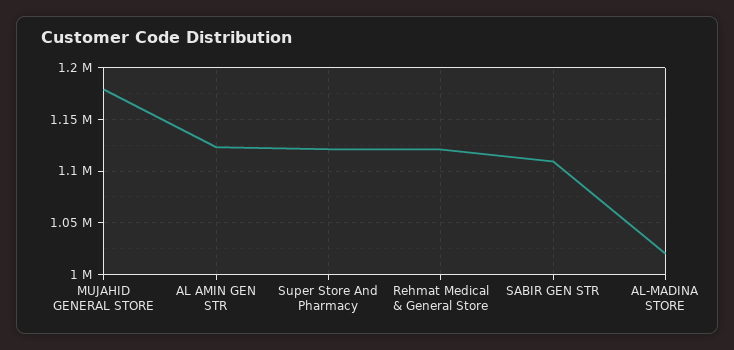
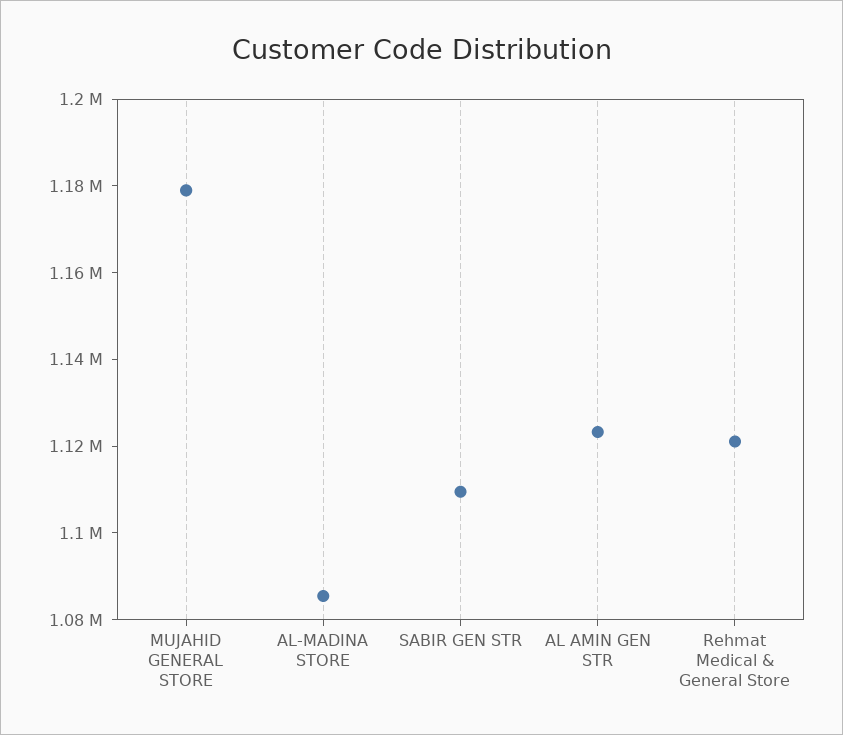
Super Store And Pharmacy: 1120000 -> none
AL-MADINA STORE: 1020000 -> 1085000

